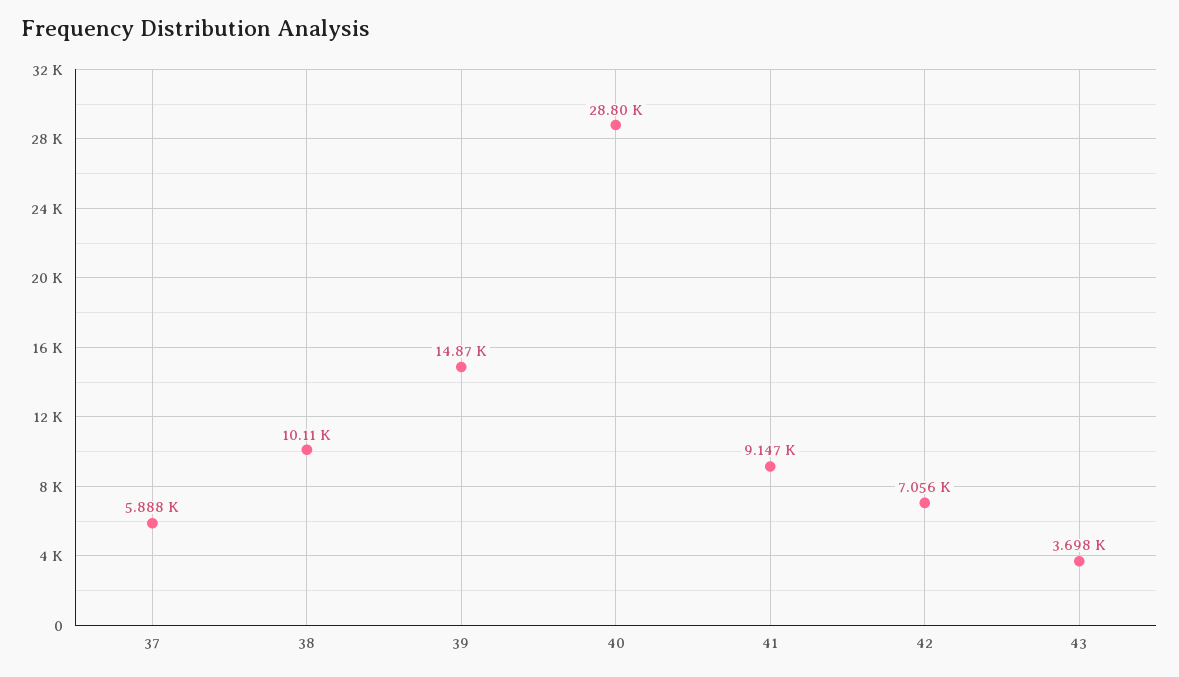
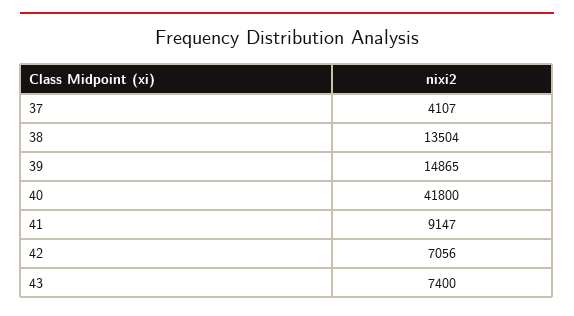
37: 5888 -> 4107
38: 10110 -> 13504
40: 28800 -> 41800
43: 3698 -> 7400

